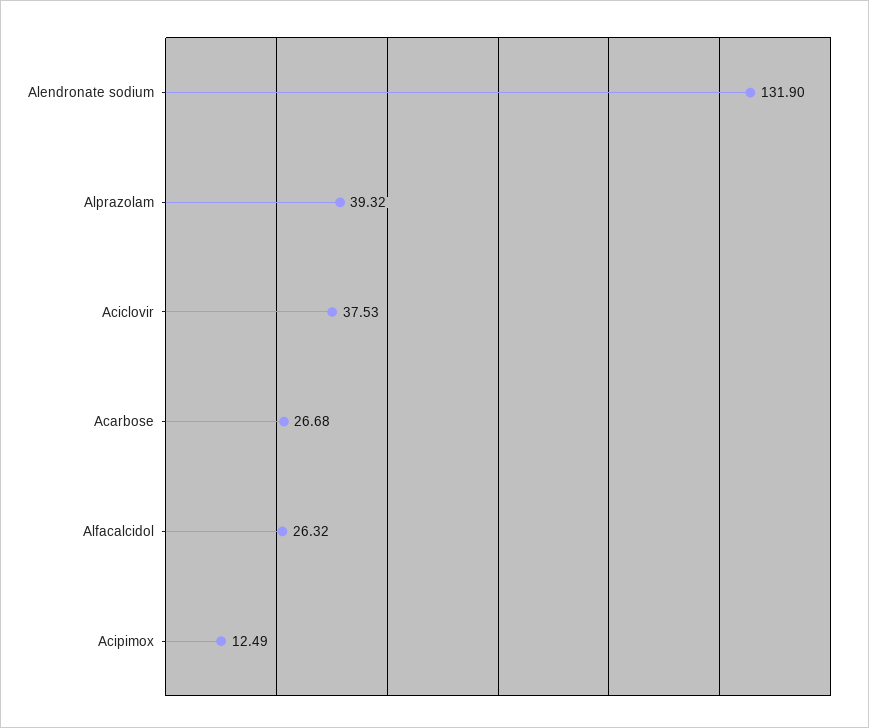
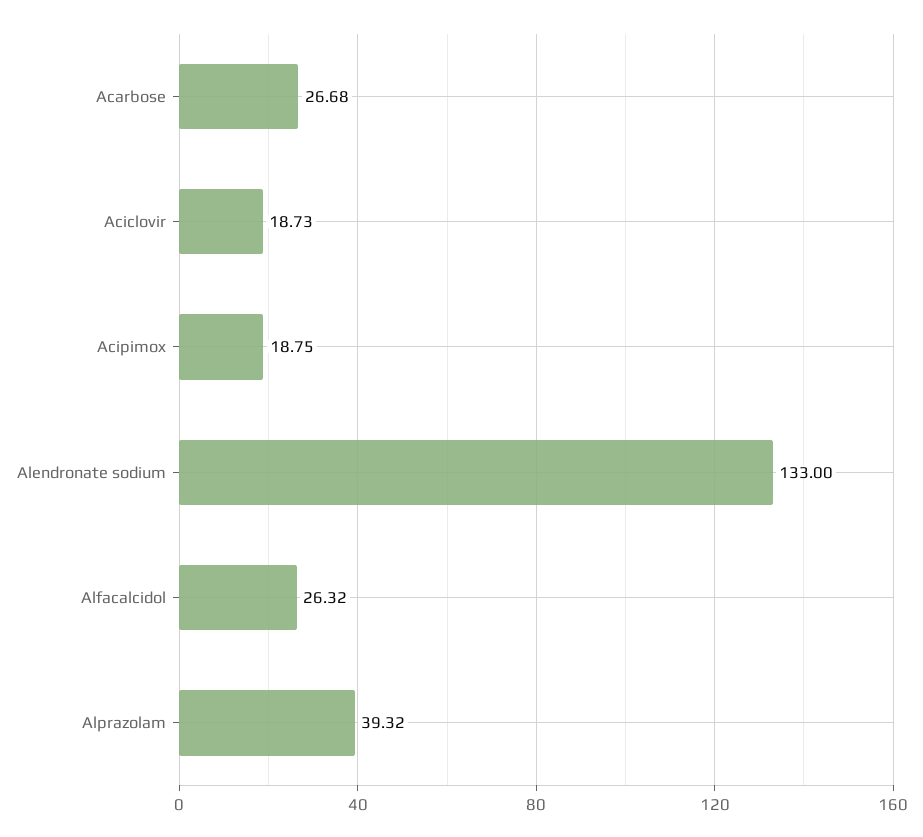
Alendronate sodium: 131.9 -> 133
Aciclovir: 37.53 -> 18.73
Acipimox: 12.49 -> 18.75

